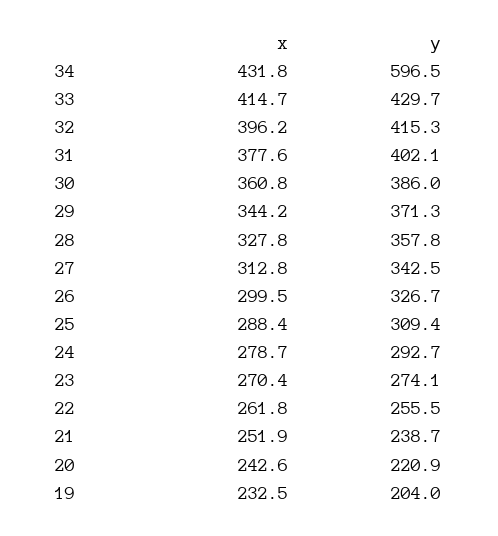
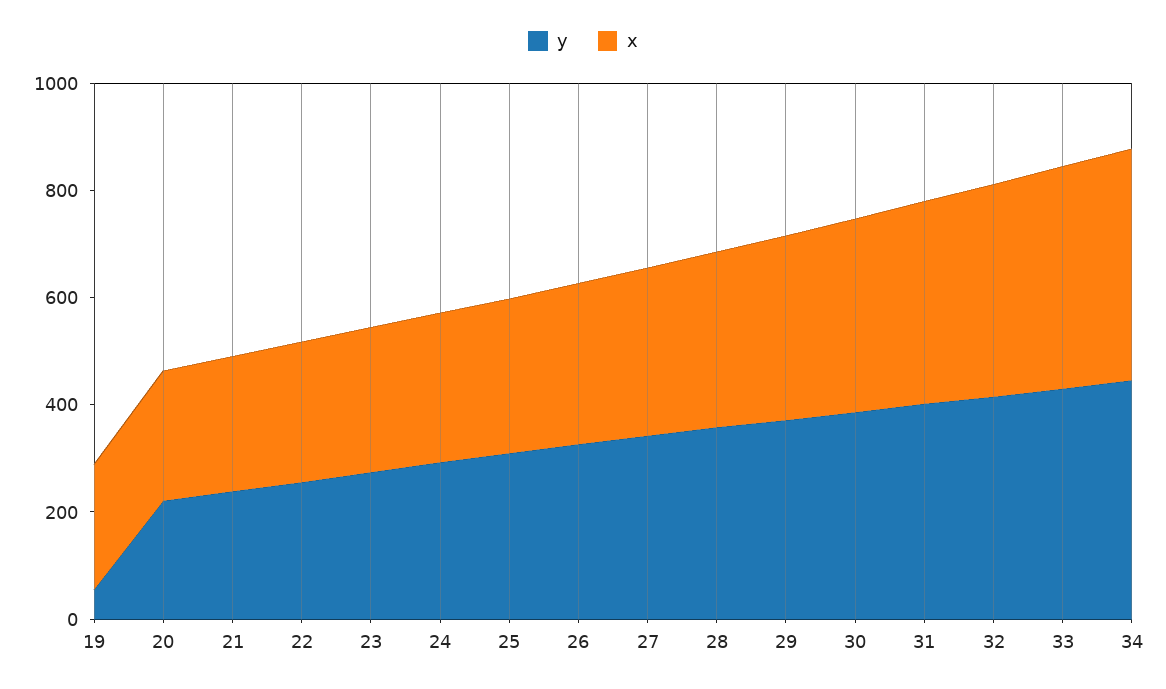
y, 34: 596.5 -> 450
y, 19: 204 -> 50

